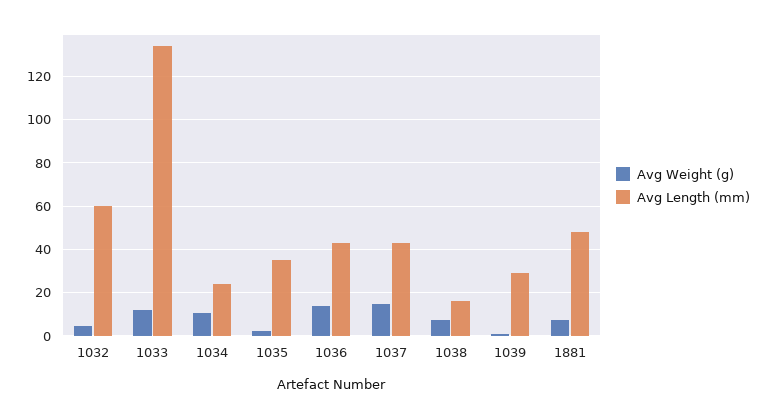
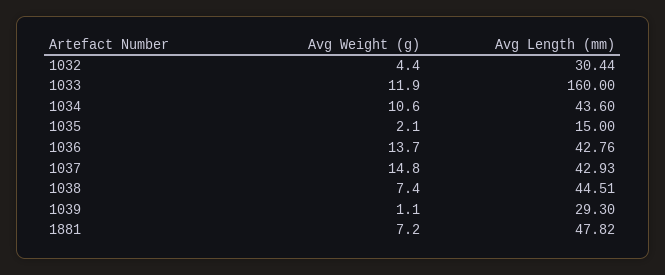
Avg Length (mm), 1032: 60 -> 30.44
Avg Length (mm), 1033: 135 -> 160
Avg Length (mm), 1034: 25 -> 43.6
Avg Length (mm), 1035: 35 -> 15
Avg Length (mm), 1038: 15 -> 44.51

